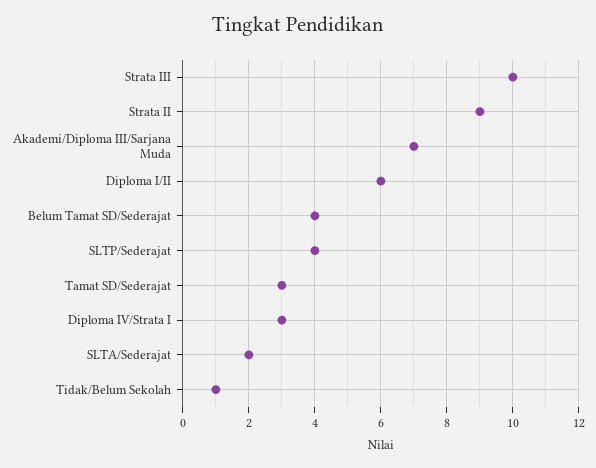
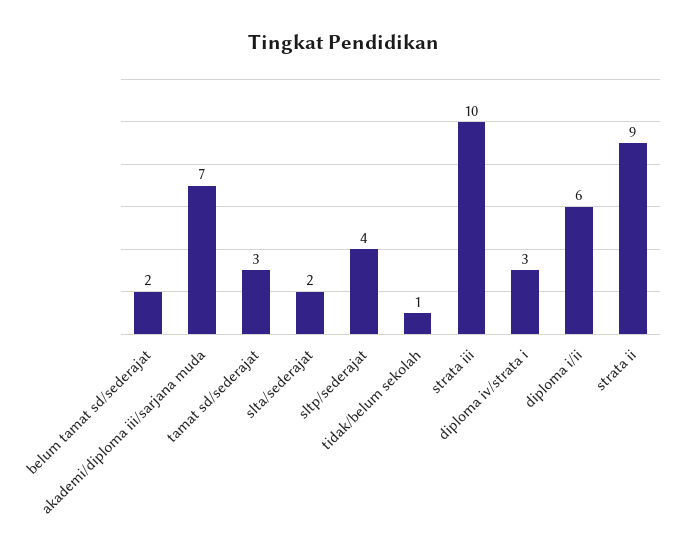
Belum Tamat SD/Sederajat: 4 -> 2

